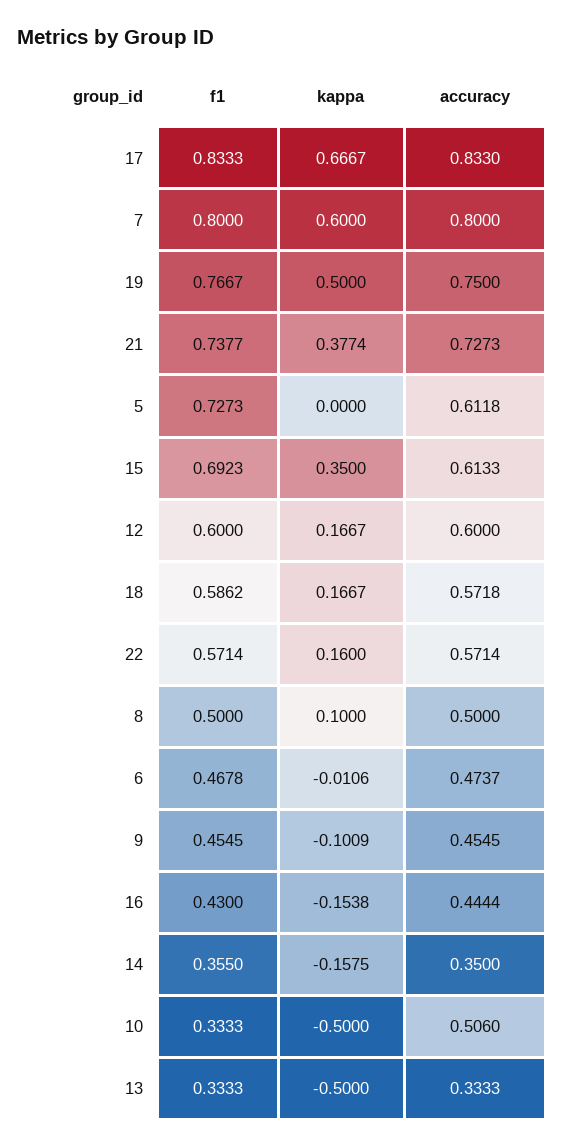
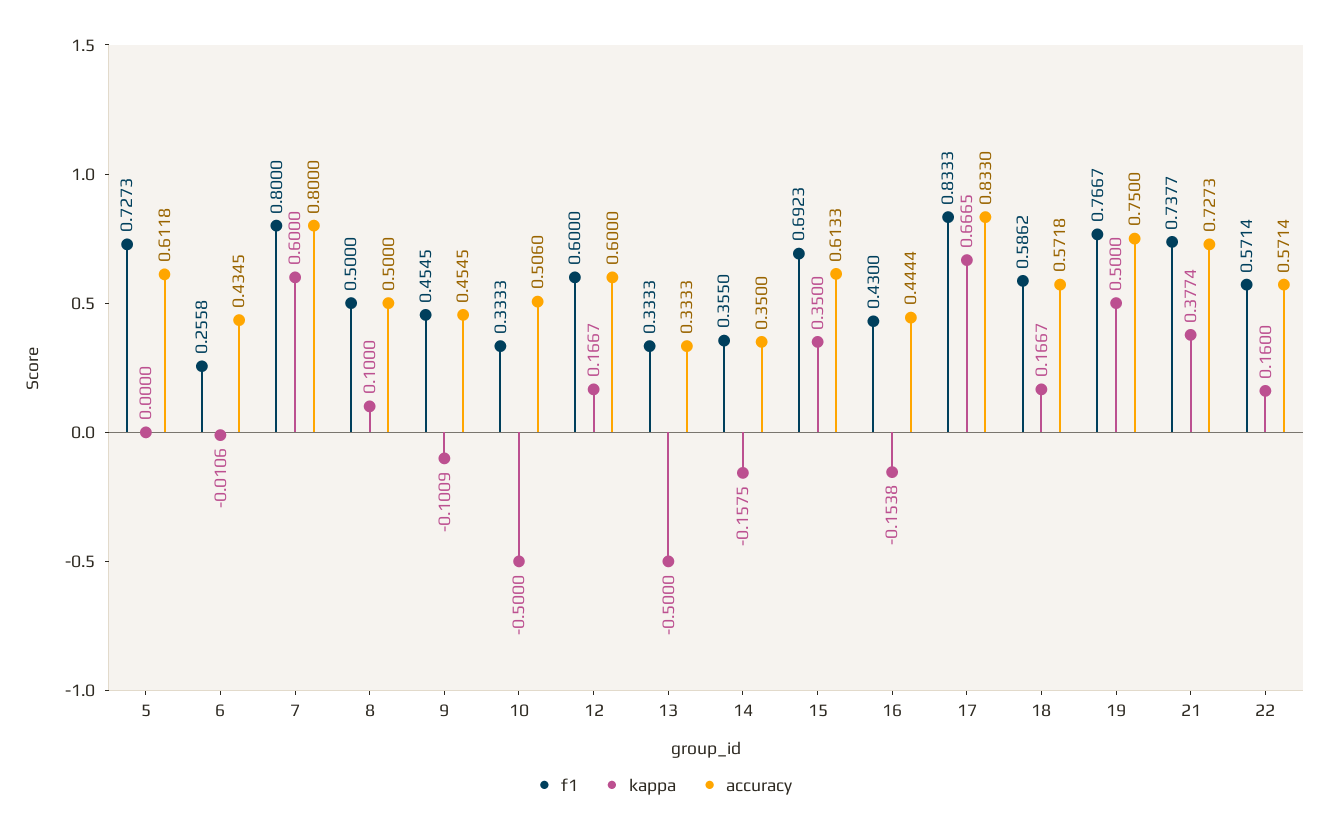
kappa, 17: 0.6667 -> 0.6665
f1, 6: 0.4678 -> 0.2558
accuracy, 6: 0.4737 -> 0.4345

